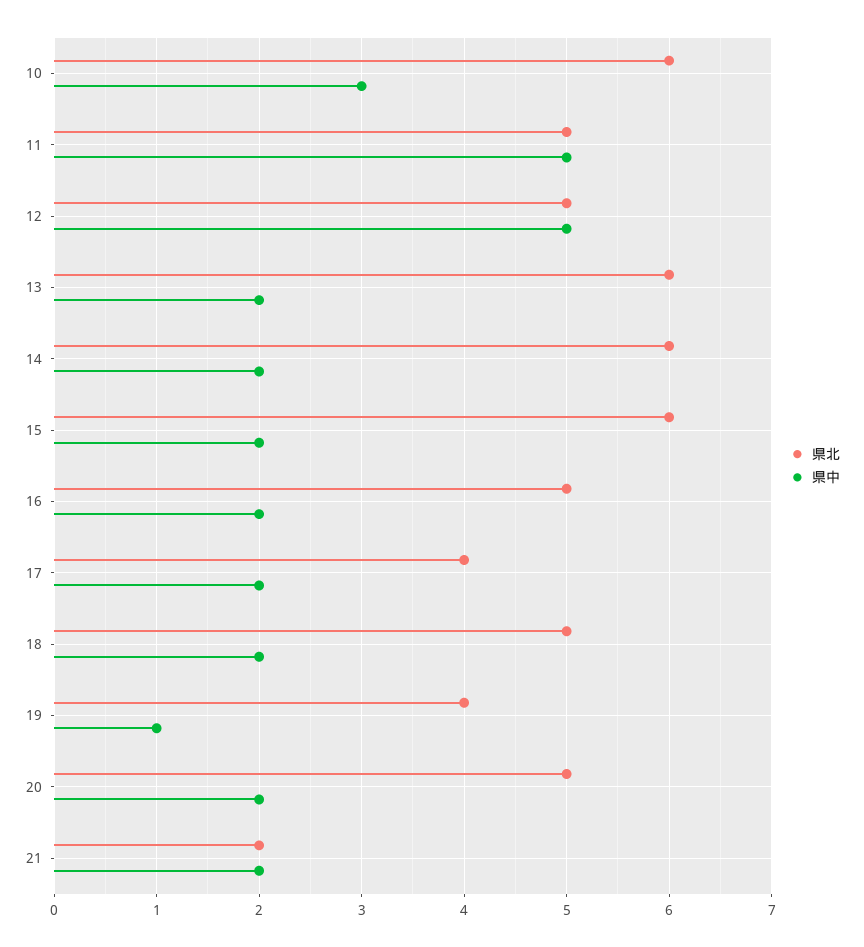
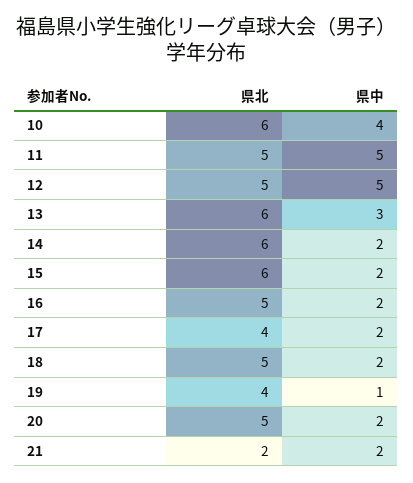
県中, 10: 3 -> 4
県中, 13: 2 -> 3

